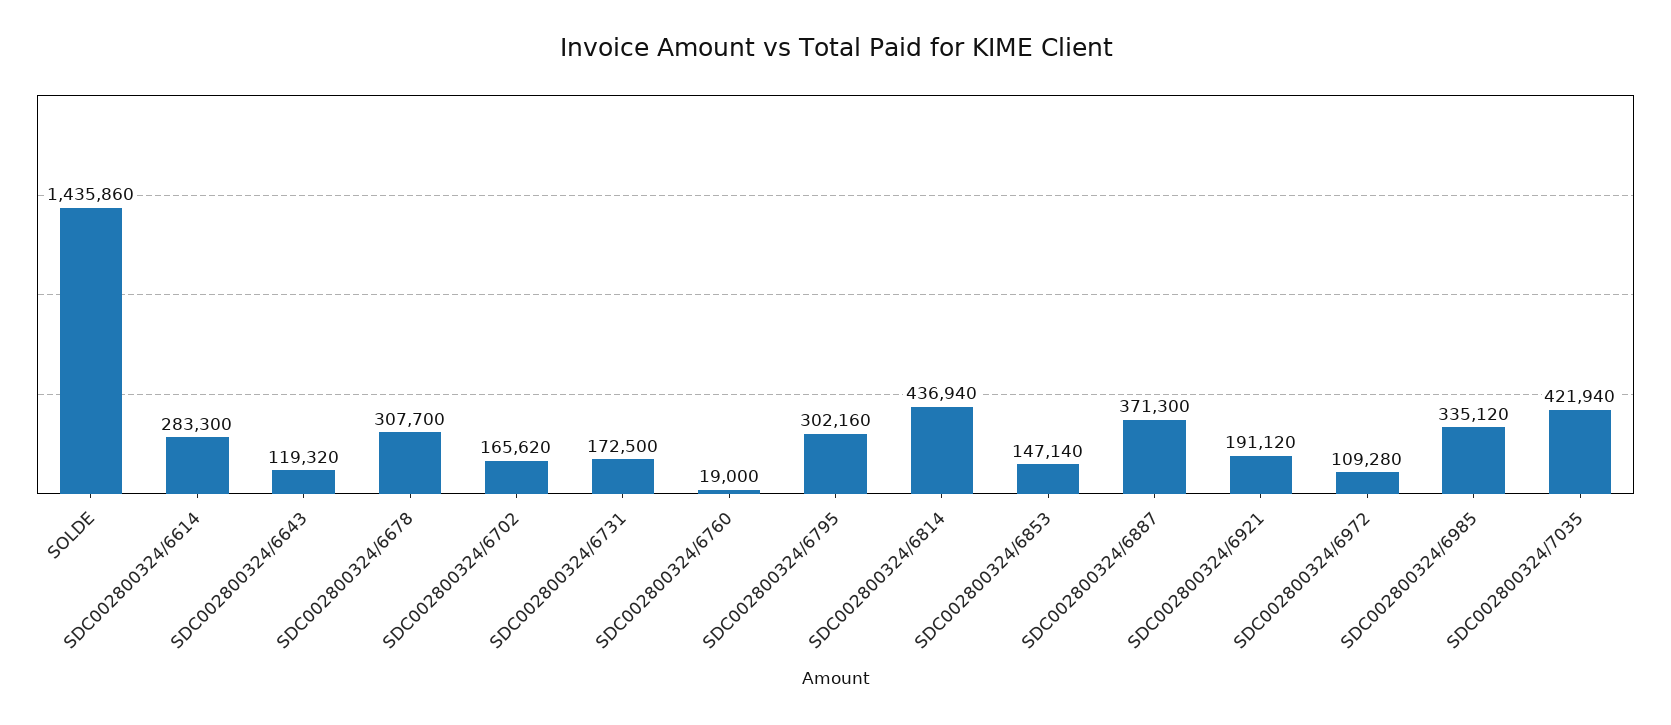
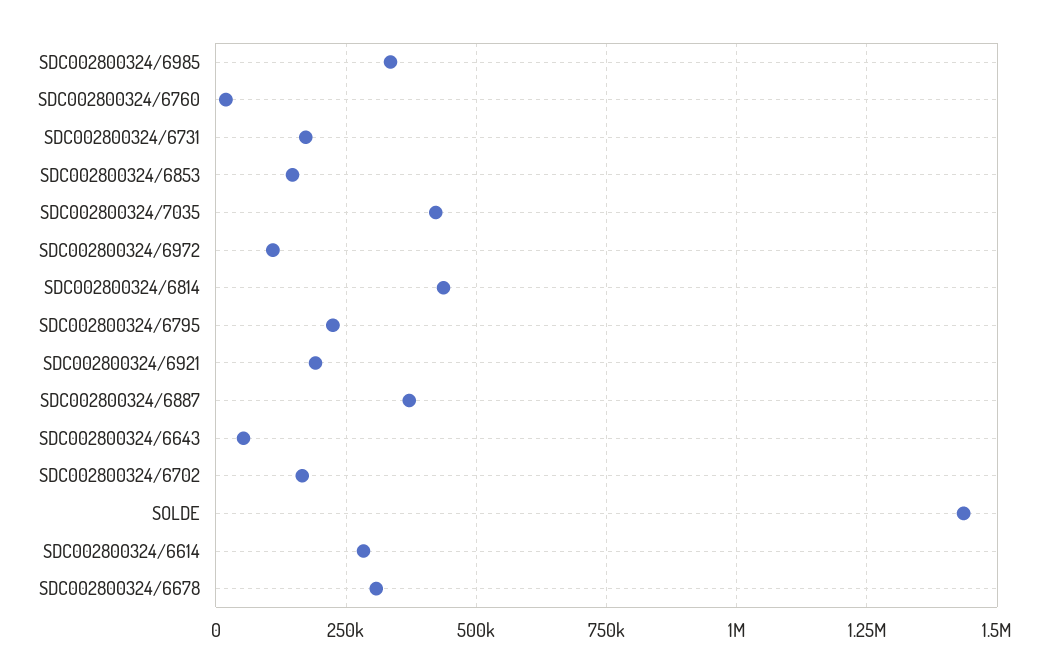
SDC002800324/6643: 119320 -> 50000
SDC002800324/6795: 302160 -> 225000

